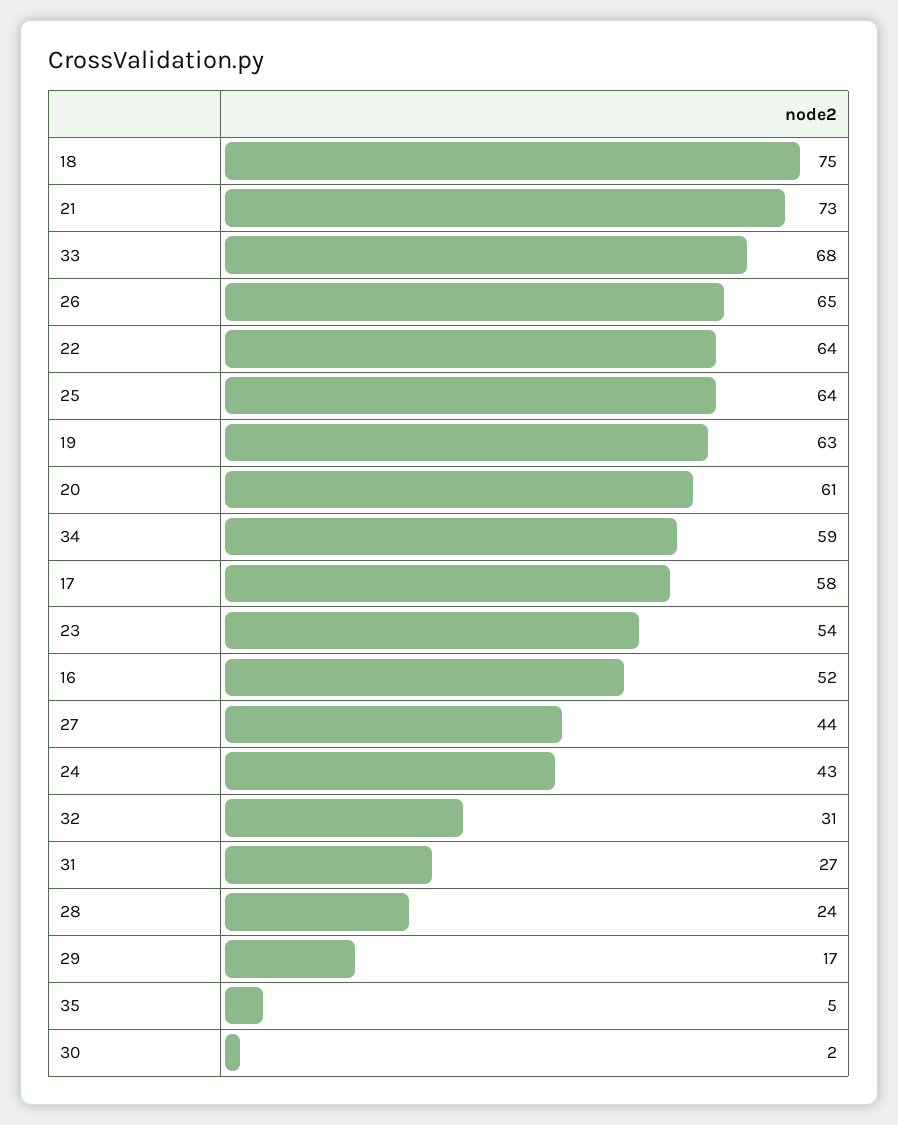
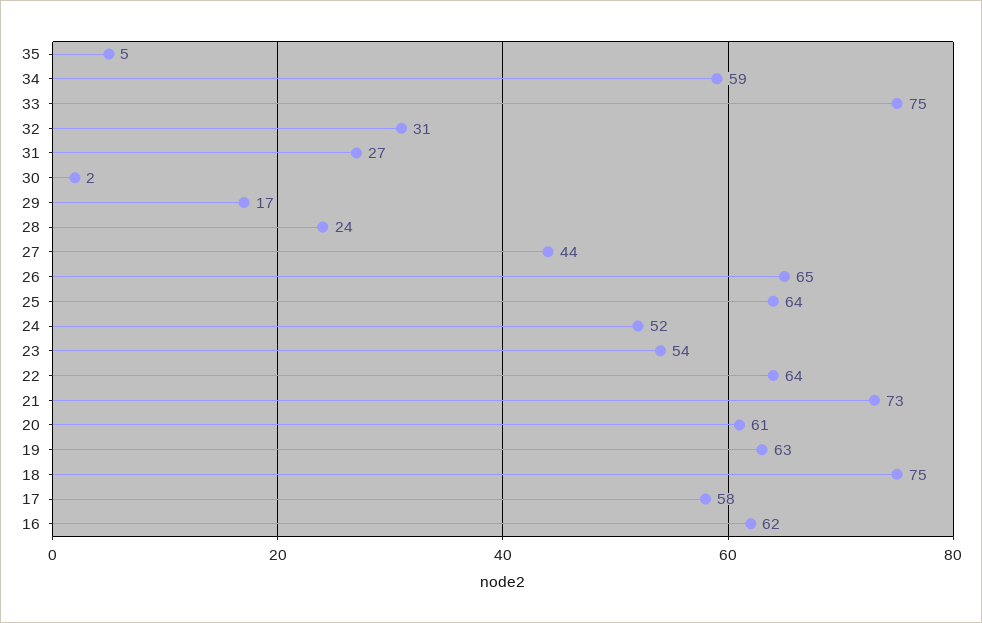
33: 68 -> 75
16: 52 -> 62
24: 43 -> 52

